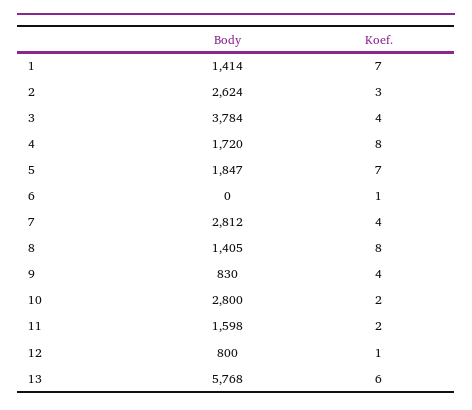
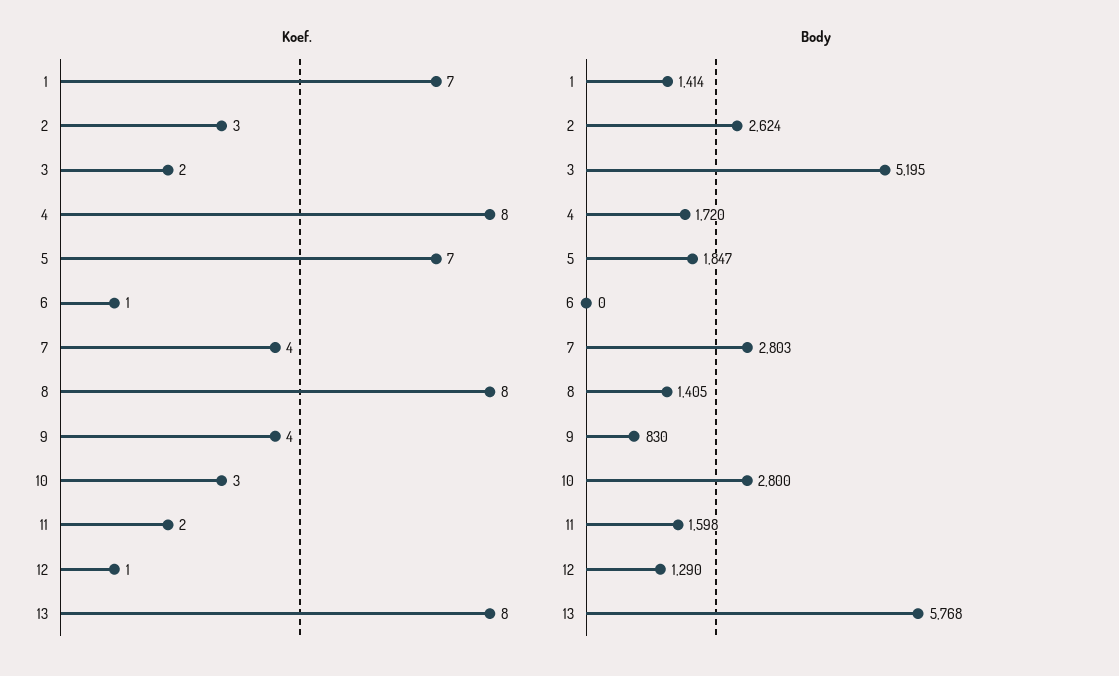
Body, 3: 3784 -> 5195
Koef., 3: 4 -> 2
Body, 7: 2812 -> 2803
Koef., 10: 2 -> 3
Body, 12: 800 -> 1290
Koef., 13: 6 -> 8

